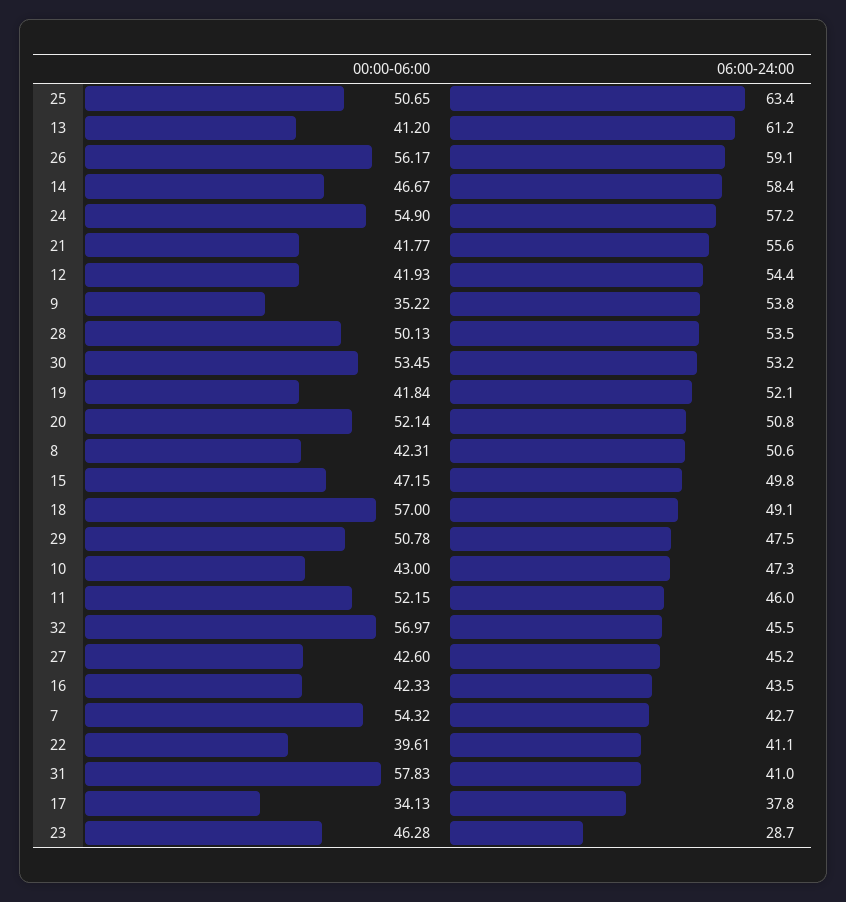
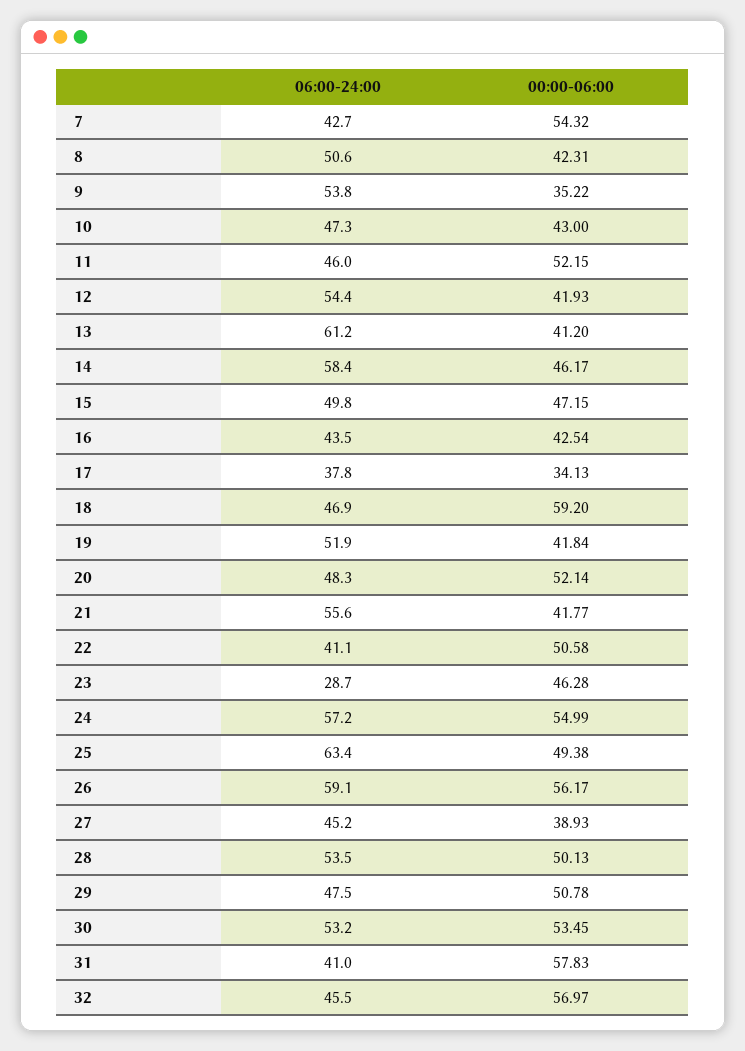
00:00-06:00, 25: 50.65 -> 49.38
00:00-06:00, 14: 46.67 -> 46.17
00:00-06:00, 24: 54.9 -> 54.99
06:00-24:00, 19: 52.1 -> 51.9
06:00-24:00, 20: 50.8 -> 48.3
00:00-06:00, 18: 57 -> 59.2
06:00-24:00, 18: 49.1 -> 46.9
00:00-06:00, 27: 42.6 -> 38.93
00:00-06:00, 16: 42.33 -> 42.54
00:00-06:00, 22: 39.61 -> 50.58

